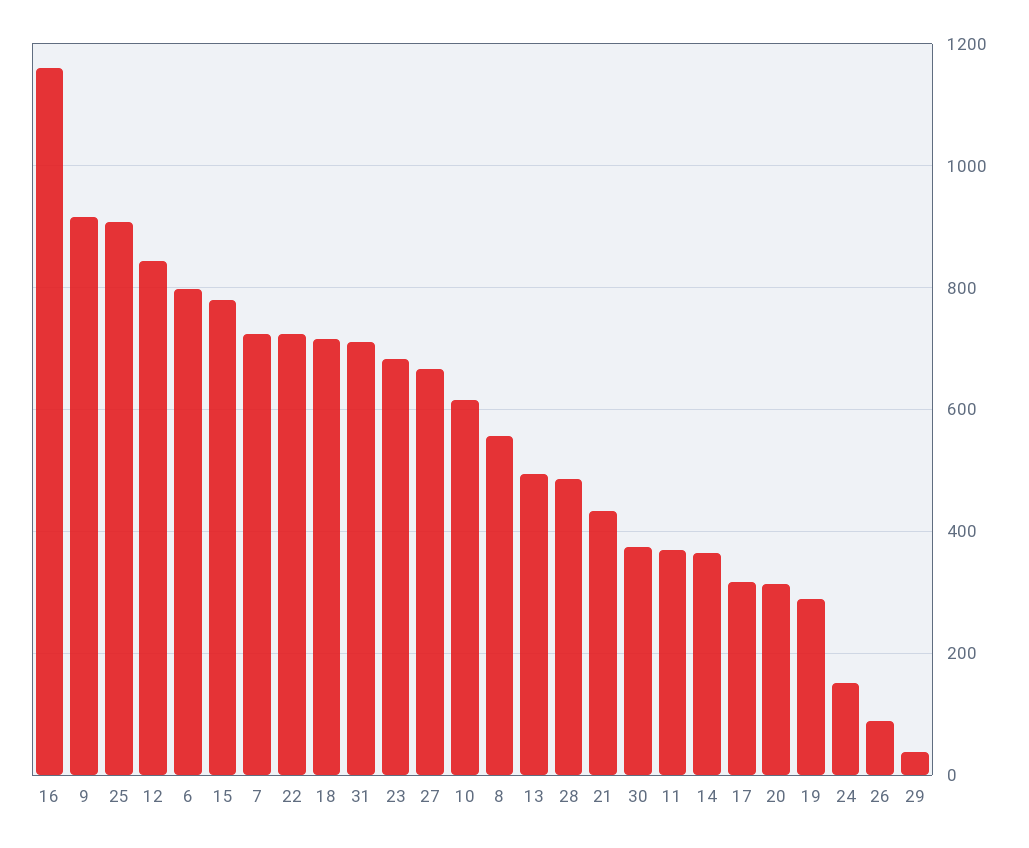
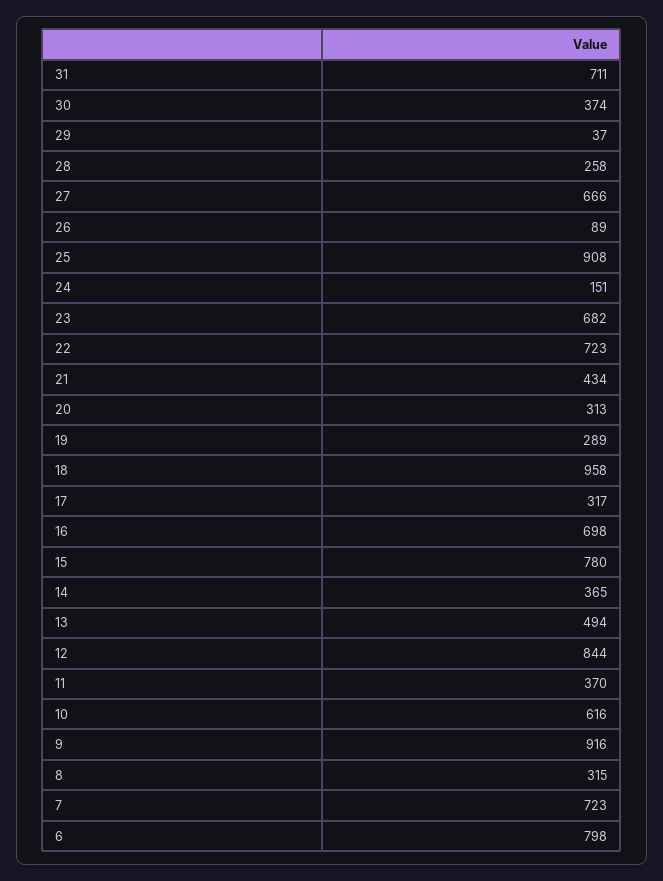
16: 1160 -> 698
18: 720 -> 958
8: 560 -> 315
28: 480 -> 258

